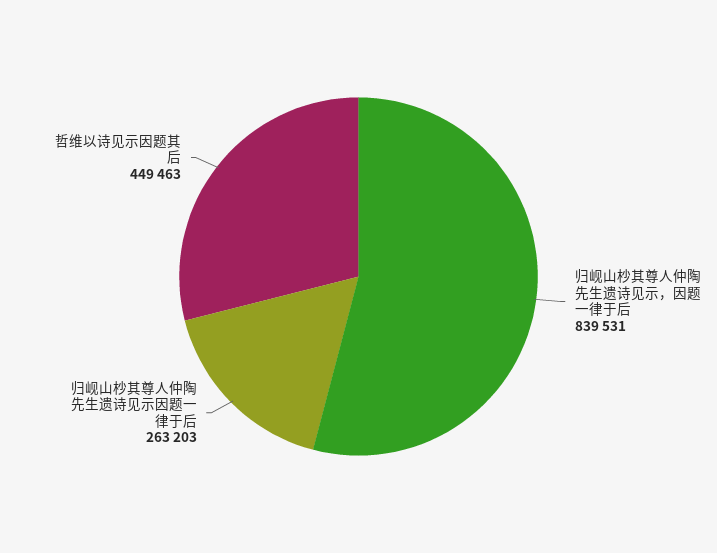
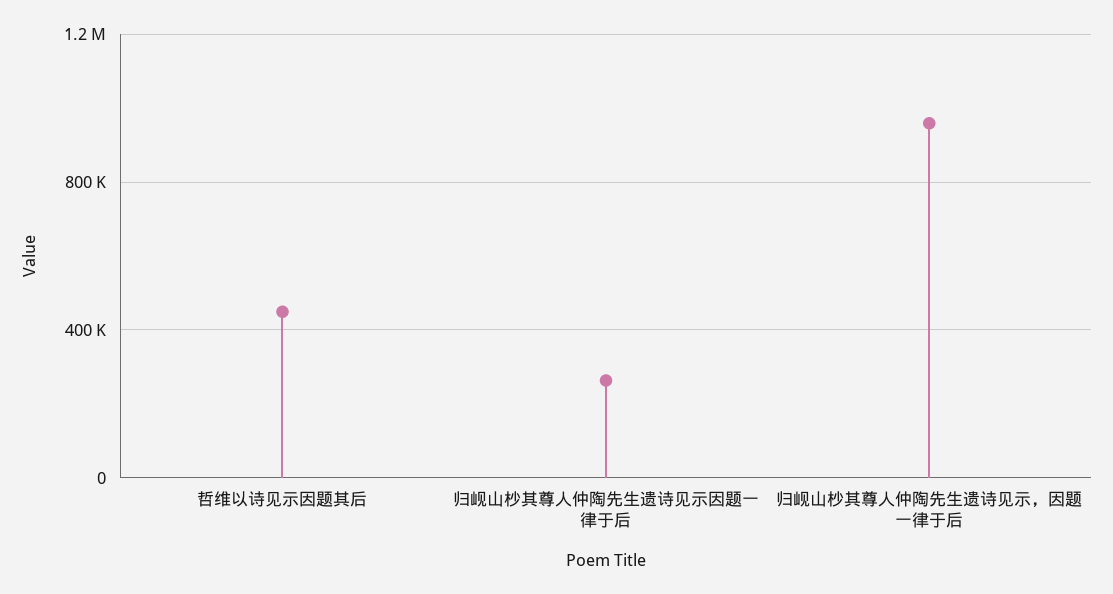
归岘山杪其尊人仲陶先生遗诗见示，因题一律于后: 839531 -> 950000

